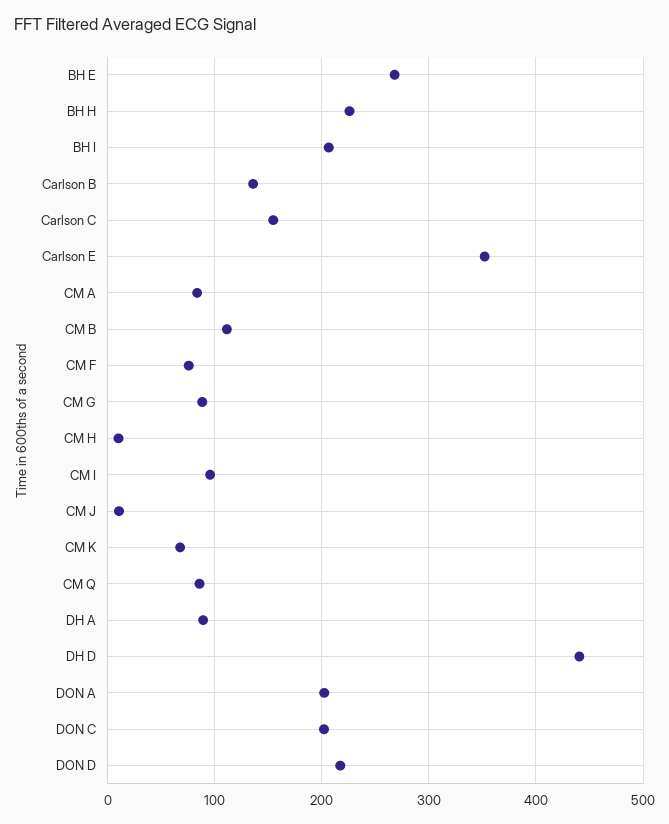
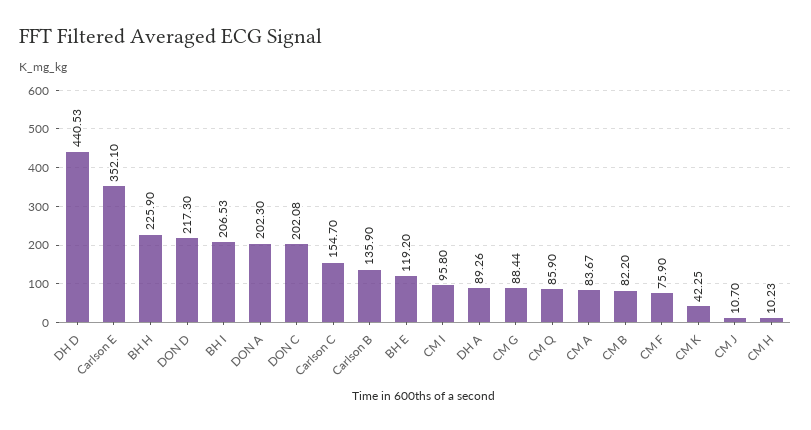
BH E: 270 -> 119.2
CM B: 110 -> 82.2
CM K: 70 -> 42.25

